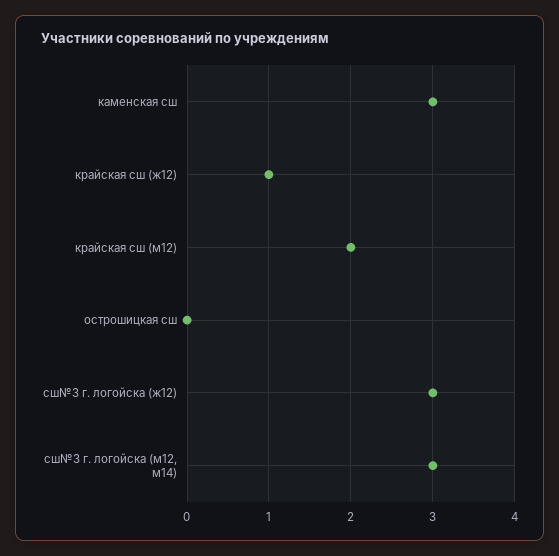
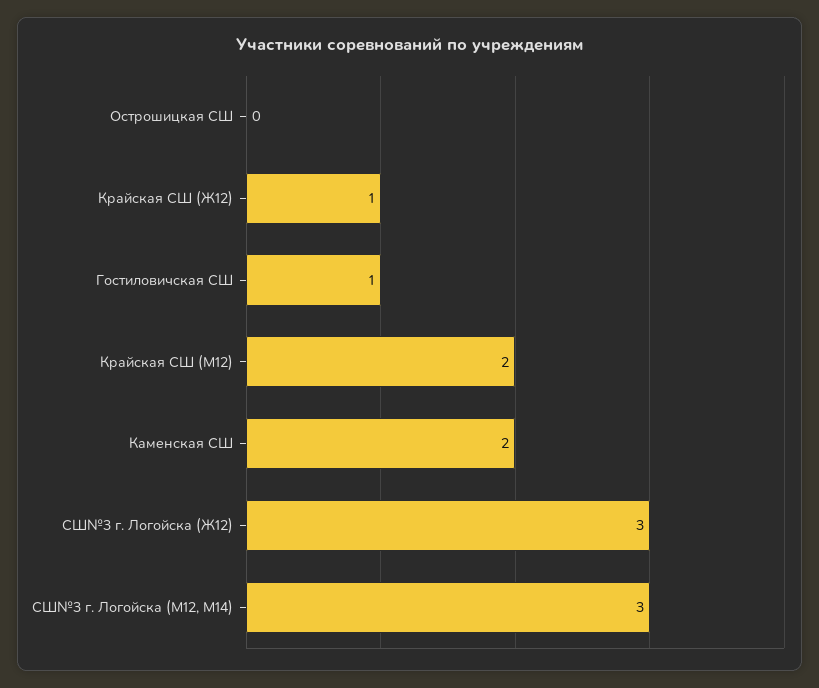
каменская сш: 3 -> 2
Гостиловичская СШ: none -> 1

